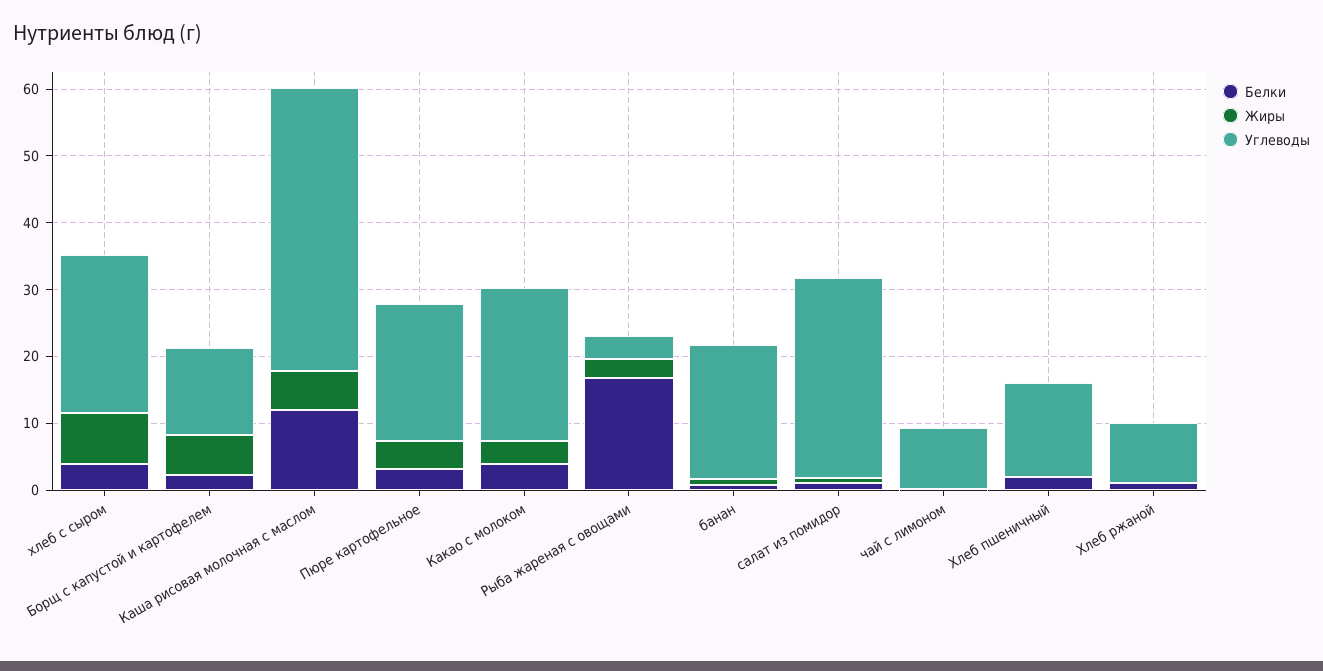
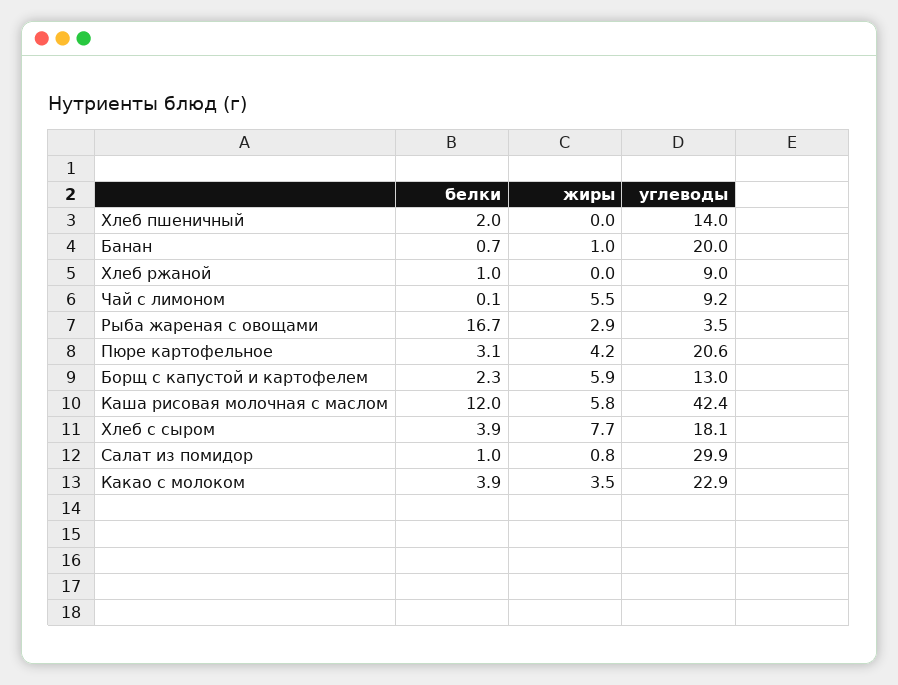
Углеводы, хлеб с сыром: 24 -> 18.1
Жиры, чай с лимоном: 0 -> 5.5

